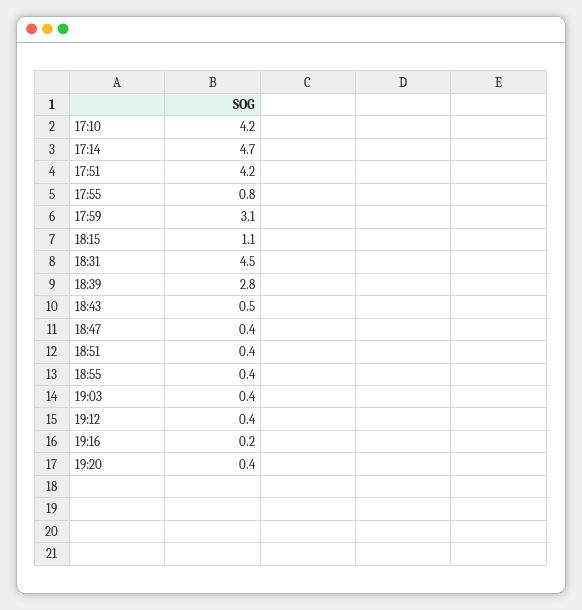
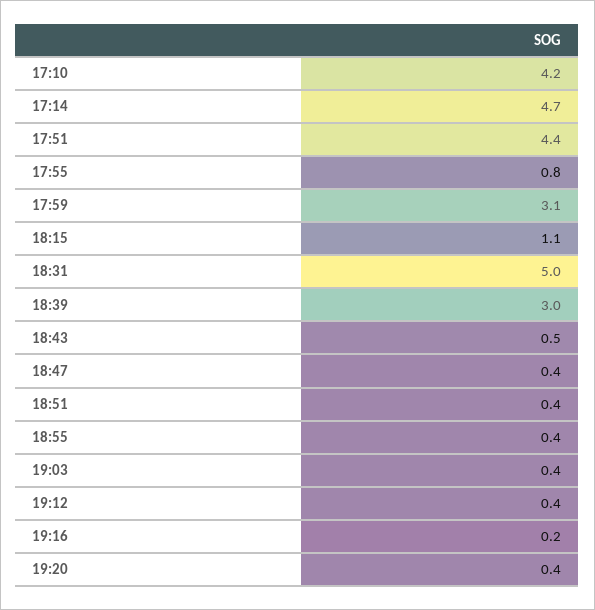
17:51: 4.2 -> 4.4
18:31: 4.5 -> 5
18:39: 2.8 -> 3

